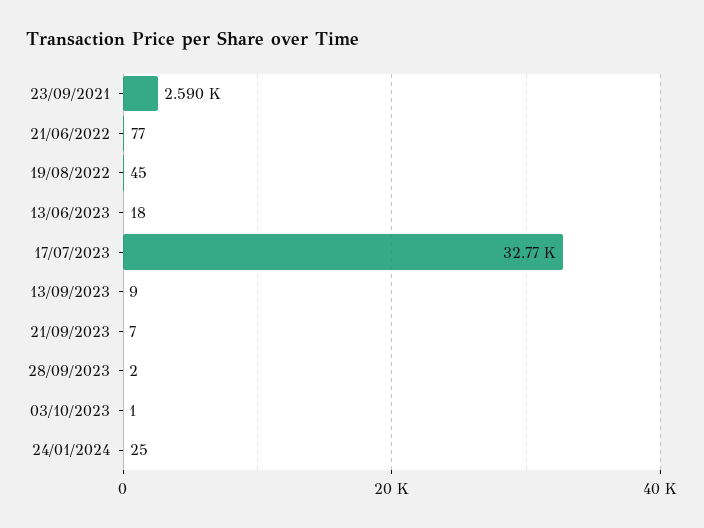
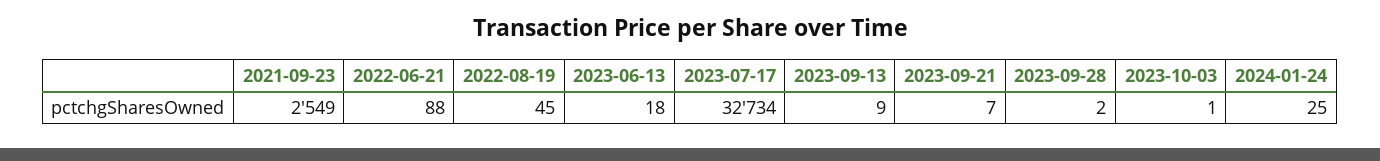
23/09/2021: 2590 -> 2549
21/06/2022: 77 -> 88
17/07/2023: 32770 -> 32734

